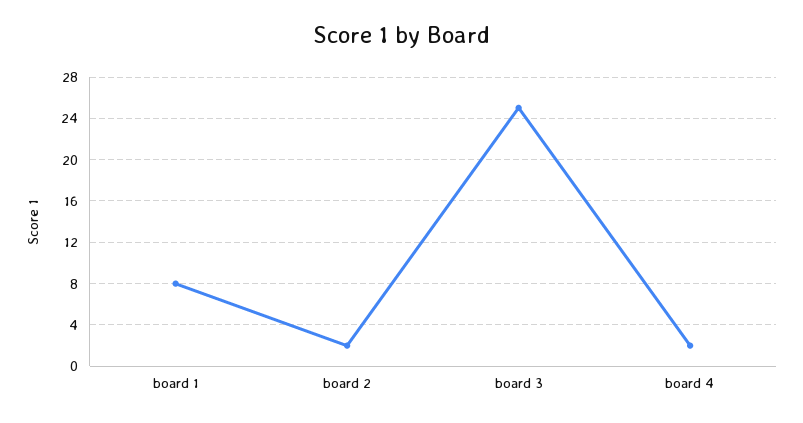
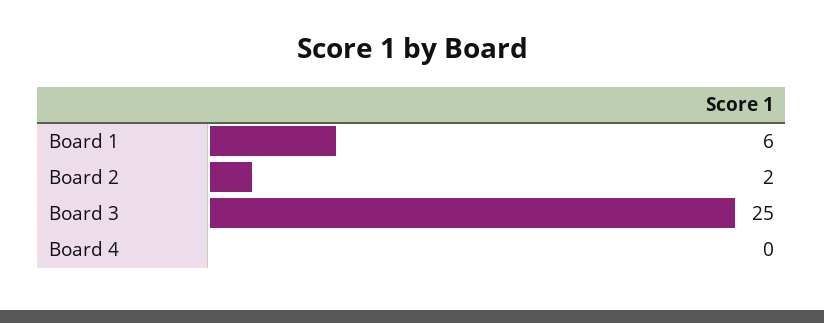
board 1: 8 -> 6
board 4: 2 -> 0

